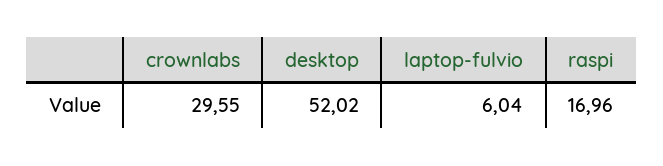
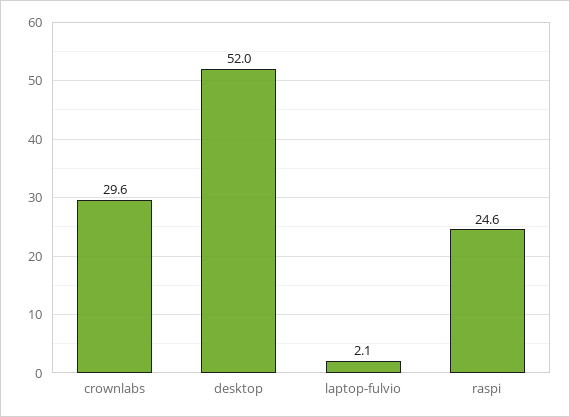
laptop-fulvio: 6.04 -> 2.1
raspi: 16.96 -> 24.6

